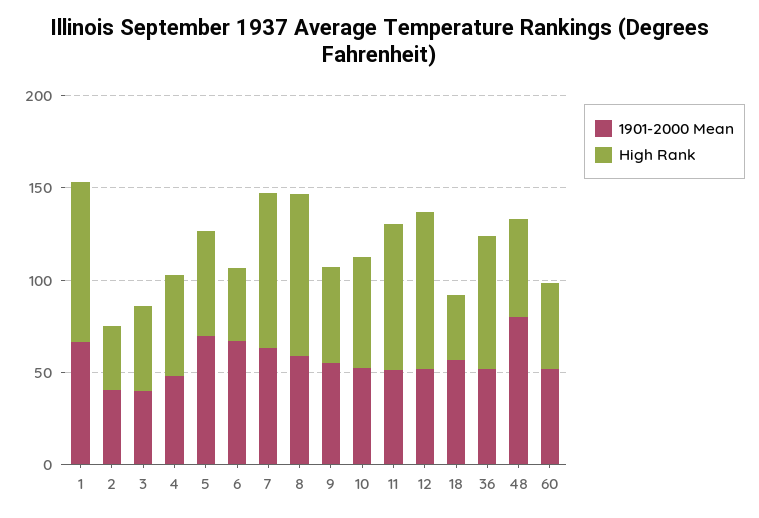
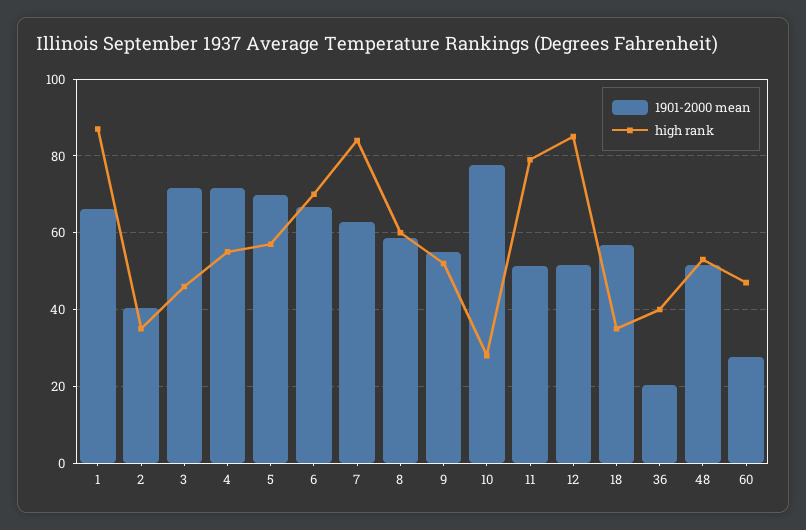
1901-2000 Mean, 3: 40 -> 72
1901-2000 Mean, 4: 50 -> 72
High Rank, 6: 40 -> 70
High Rank, 8: 90 -> 60
1901-2000 Mean, 10: 50 -> 78
High Rank, 10: 60 -> 28
1901-2000 Mean, 36: 50 -> 20
High Rank, 36: 70 -> 40
1901-2000 Mean, 48: 80 -> 52
1901-2000 Mean, 60: 50 -> 28

